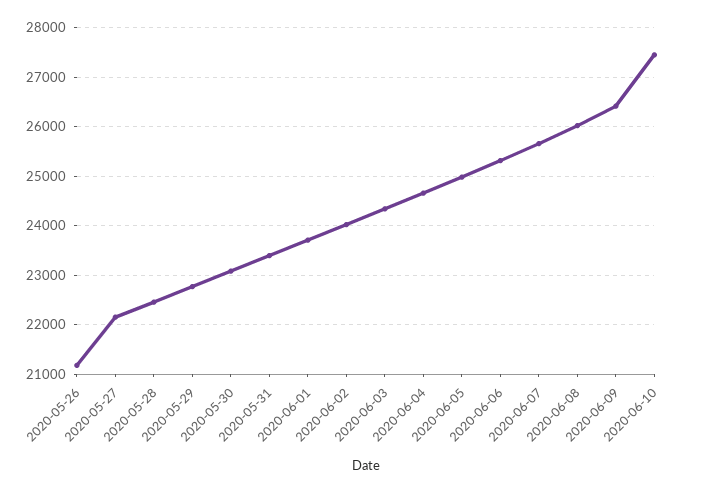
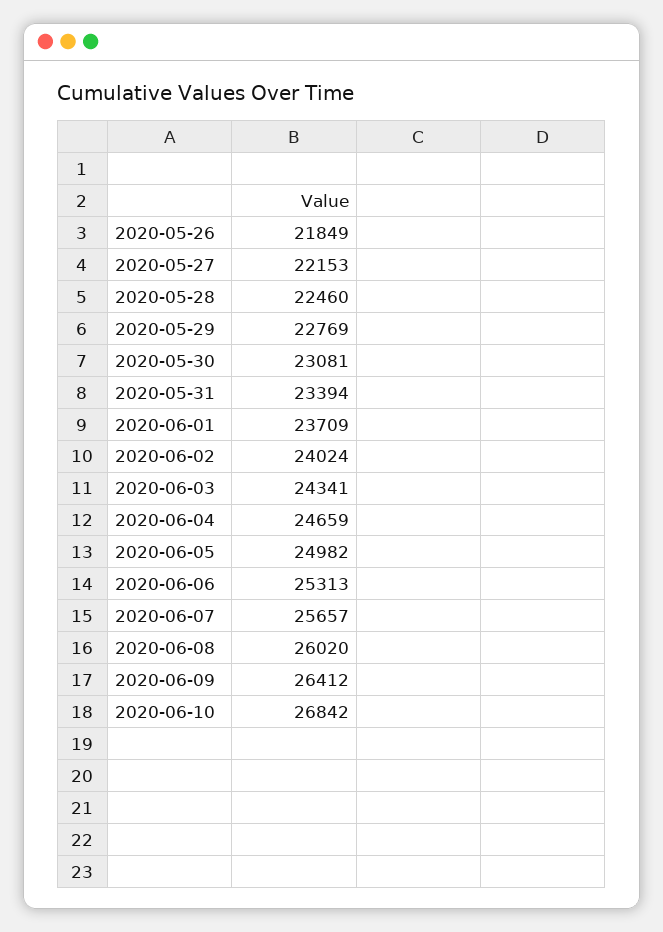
2020-05-26: 21200 -> 21849
2020-06-10: 27400 -> 26842

